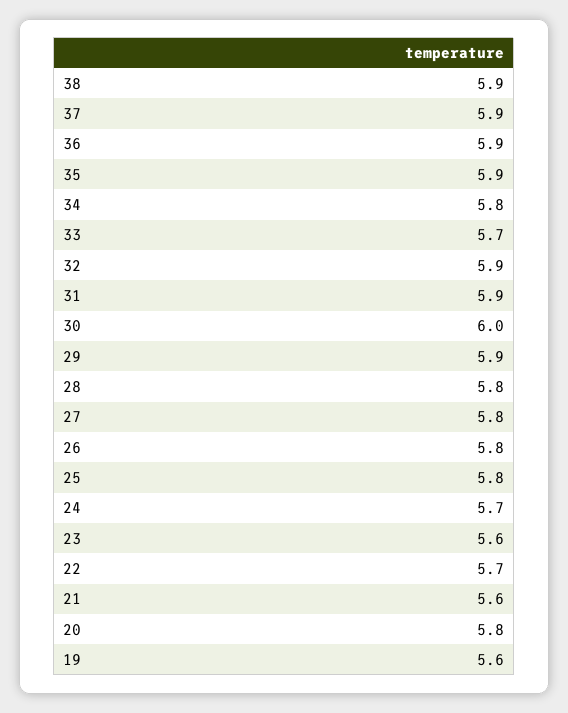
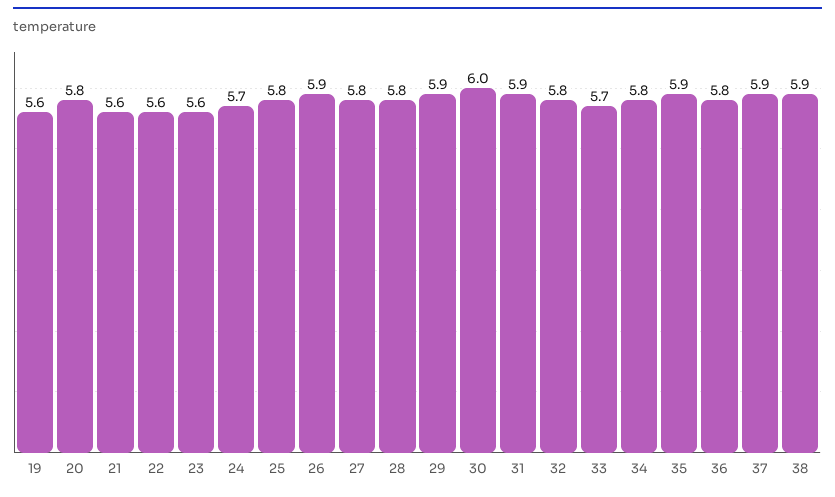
36: 5.9 -> 5.8
32: 5.9 -> 5.8
26: 5.8 -> 5.9
22: 5.7 -> 5.6

